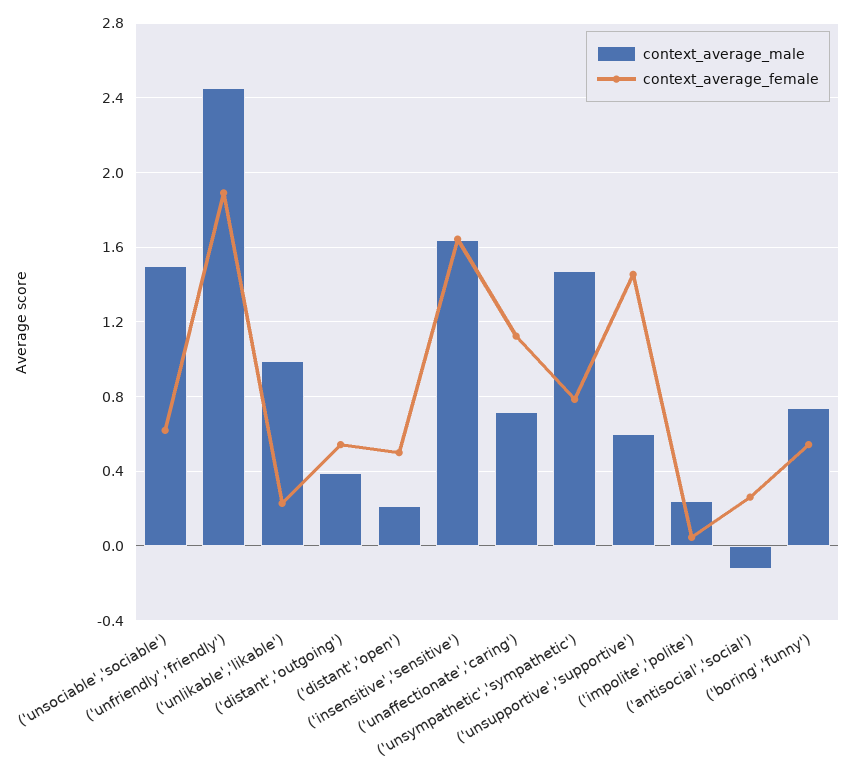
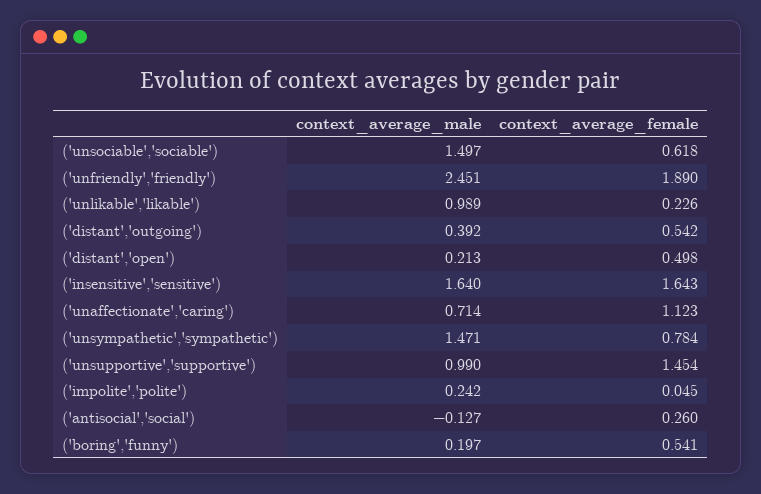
context_average_male, ('unsupportive','supportive'): 0.6 -> 0.99
context_average_male, ('boring','funny'): 0.75 -> 0.197

